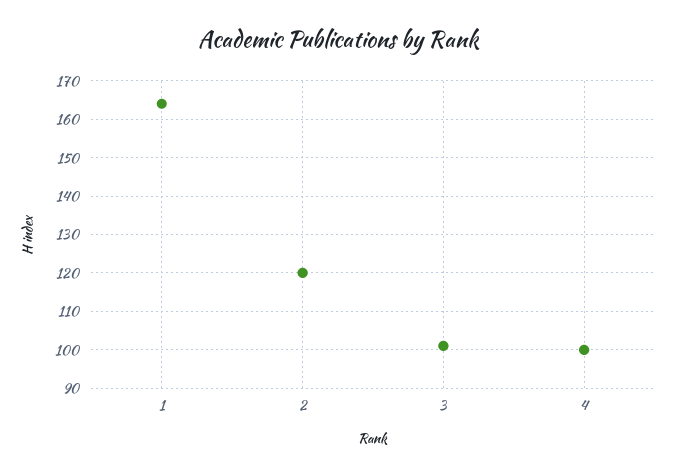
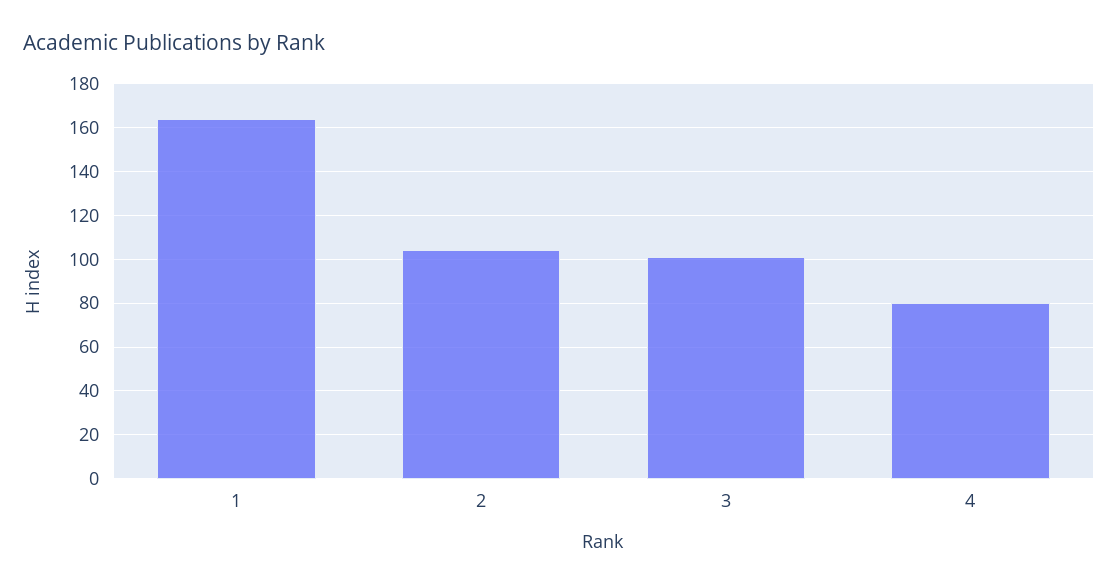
2: 120 -> 105
4: 100 -> 80

